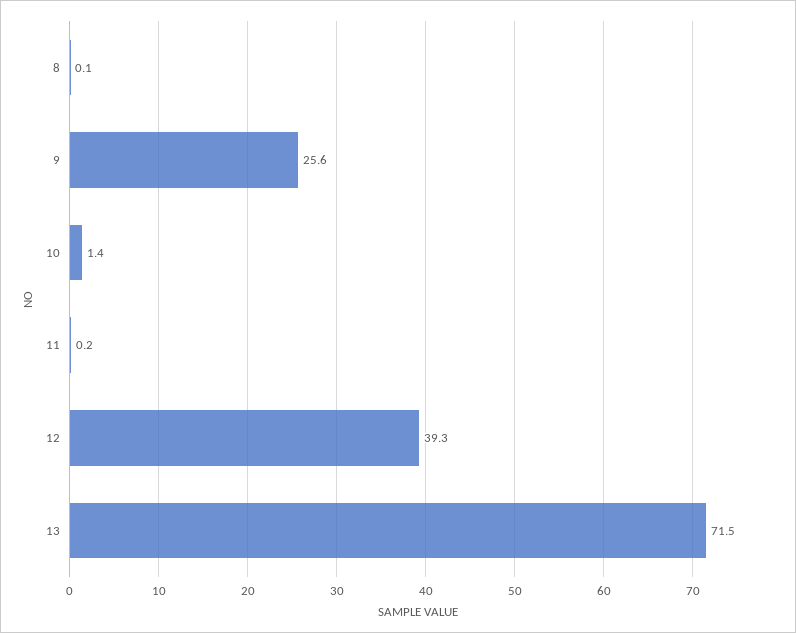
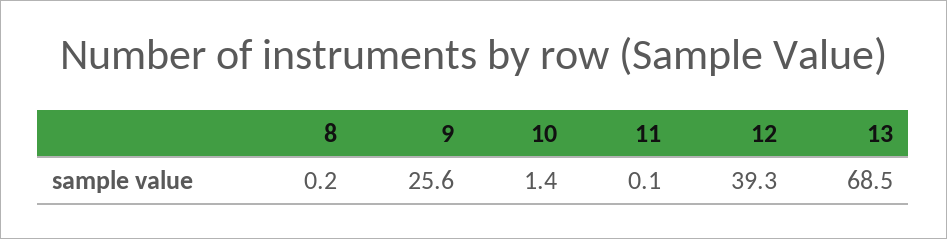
8: 0.1 -> 0.2
11: 0.2 -> 0.1
13: 71.5 -> 68.5

